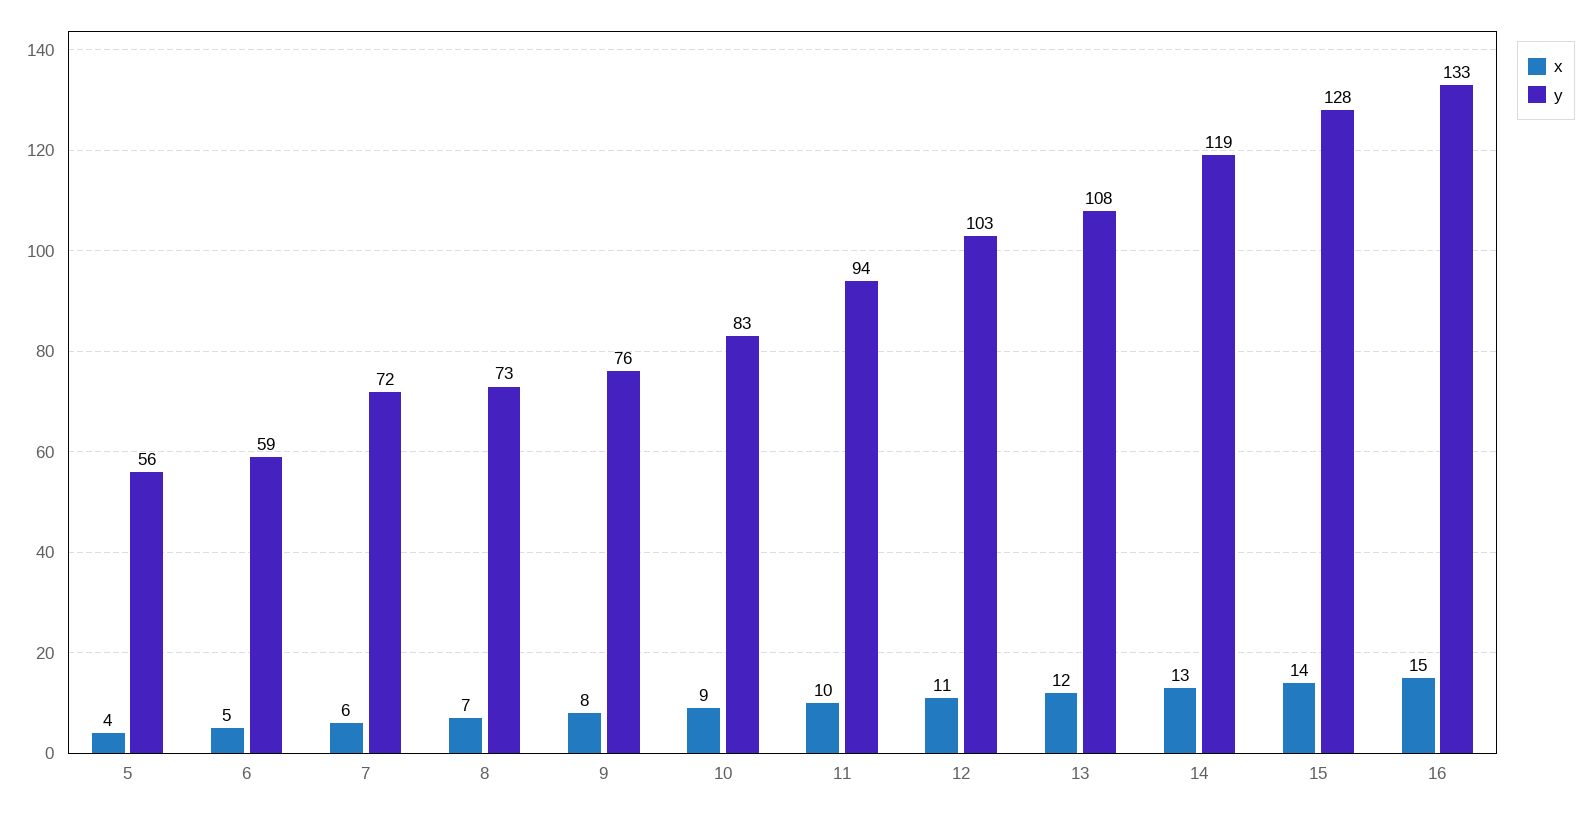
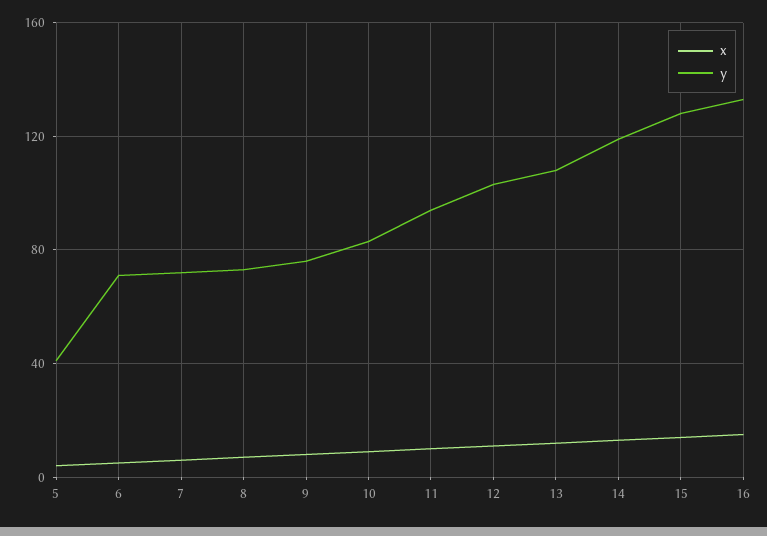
y, 5: 56 -> 40
y, 6: 59 -> 70

